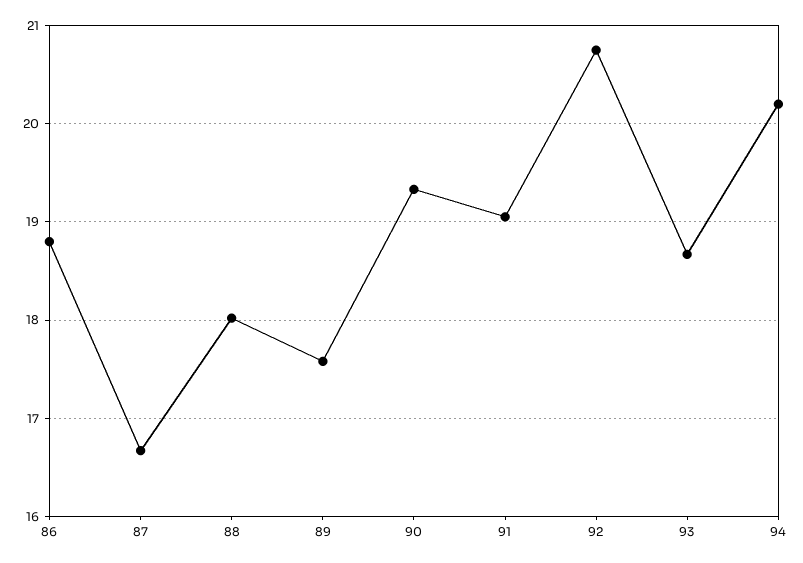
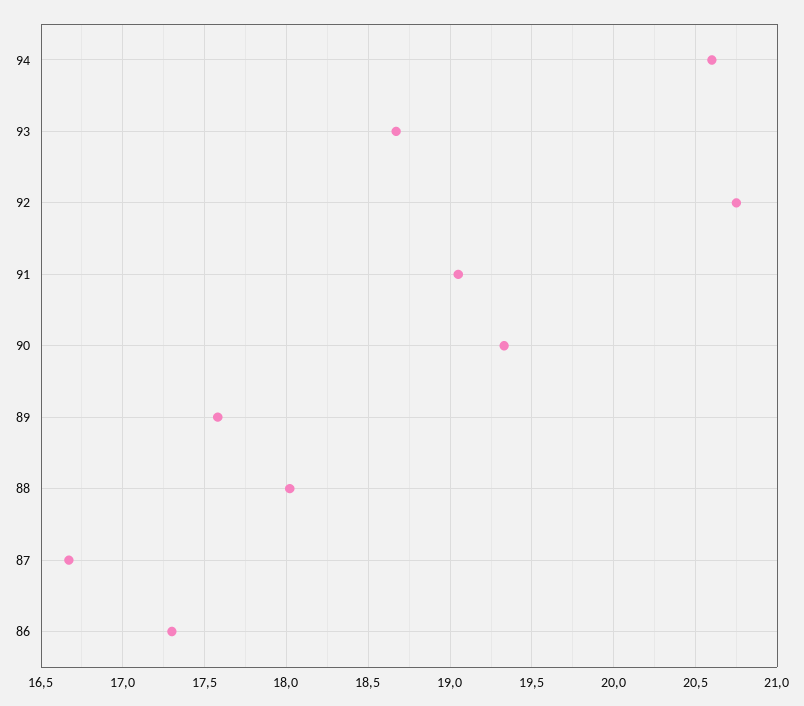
86: 18.8 -> 17.3
94: 20.2 -> 20.6

